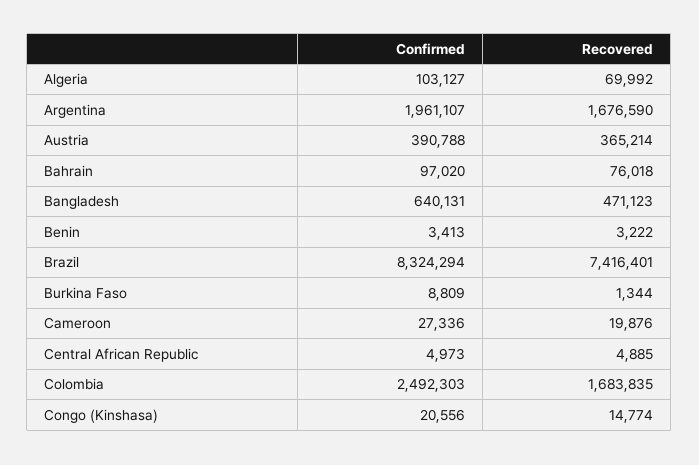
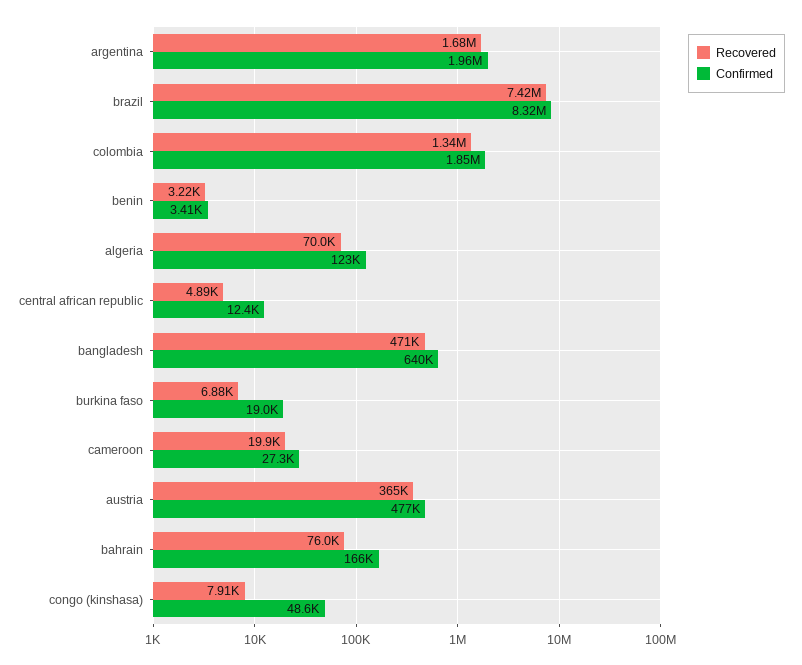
Confirmed, Algeria: 103127 -> 123000
Confirmed, Austria: 390788 -> 477000
Confirmed, Bahrain: 97020 -> 166000
Confirmed, Burkina Faso: 8809 -> 19000
Recovered, Burkina Faso: 1344 -> 6880
Confirmed, Central African Republic: 4973 -> 12400
Confirmed, Colombia: 2492303 -> 1850000
Recovered, Colombia: 1683835 -> 1340000
Confirmed, Congo (Kinshasa): 20556 -> 48600
Recovered, Congo (Kinshasa): 14774 -> 7910

